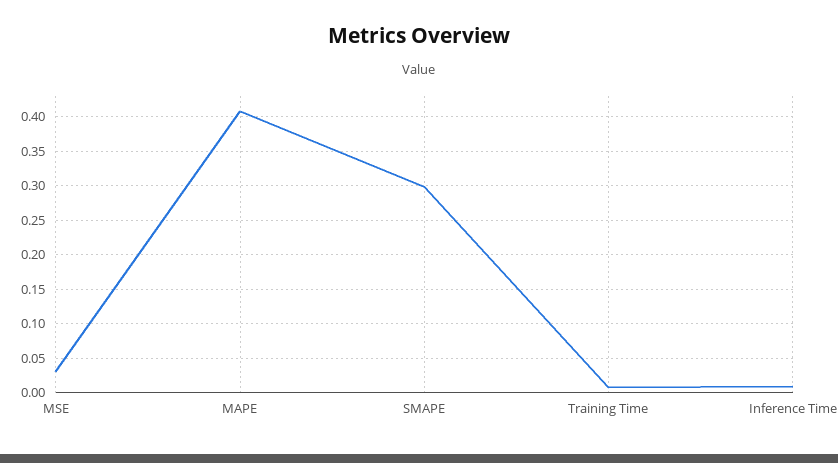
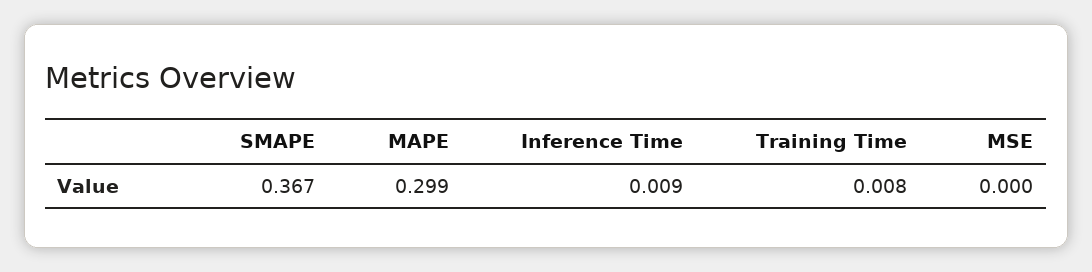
MSE: 0.03 -> 0
MAPE: 0.41 -> 0.299
SMAPE: 0.3 -> 0.367

